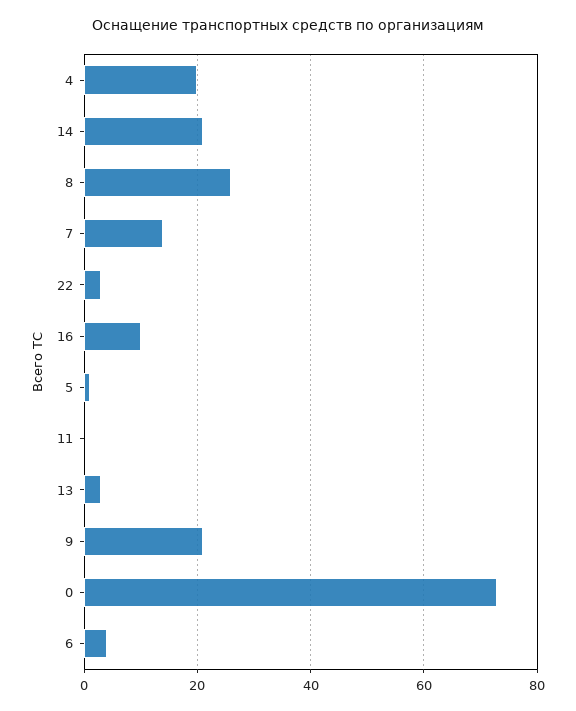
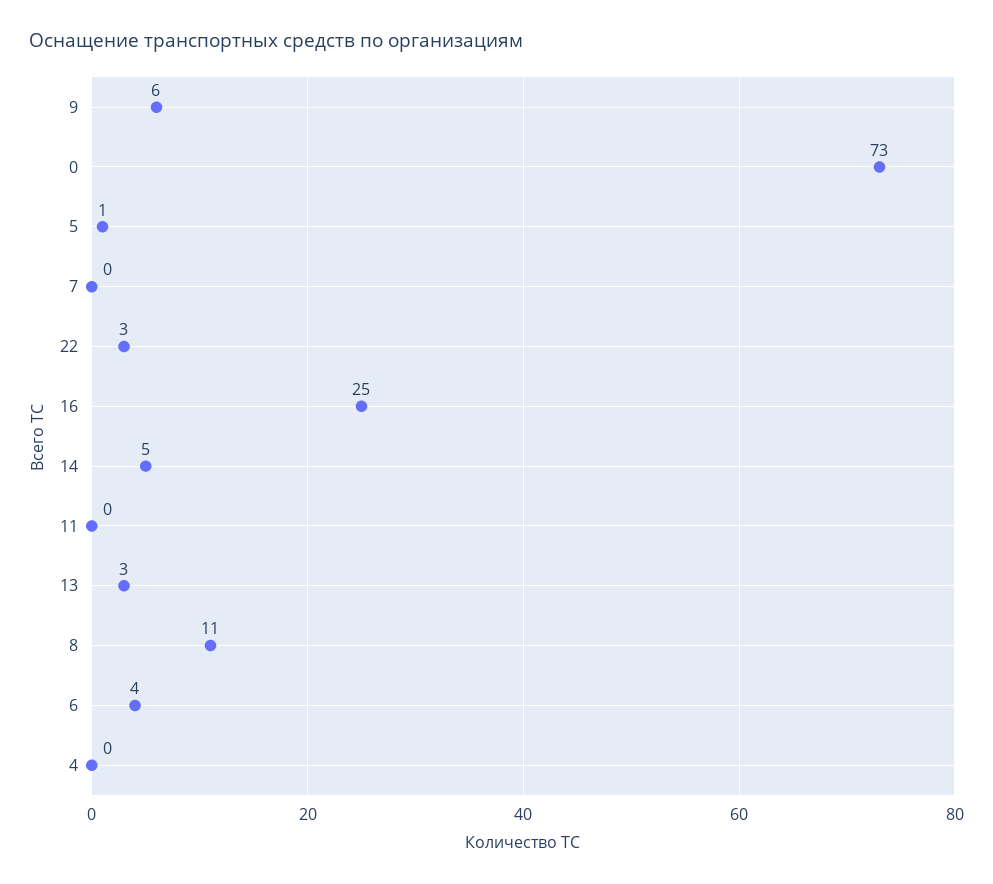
4: 20 -> 0
14: 20 -> 5
8: 25 -> 11
7: 15 -> 0
16: 10 -> 25
9: 20 -> 6

